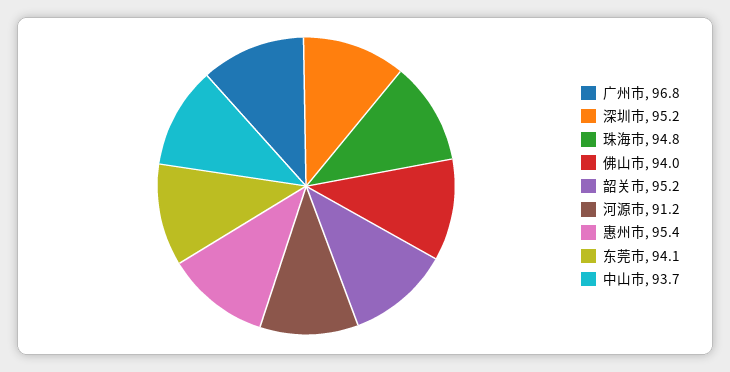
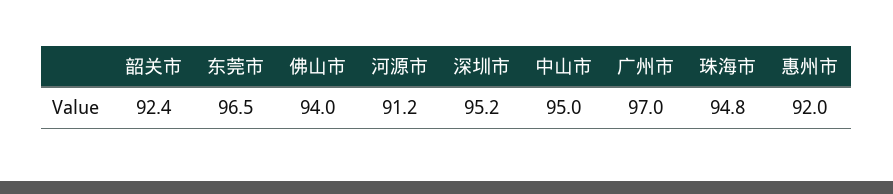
广州市: 96.8 -> 97
韶关市: 95.2 -> 92.4
惠州市: 95.4 -> 92
东莞市: 94.1 -> 96.5
中山市: 93.7 -> 95

